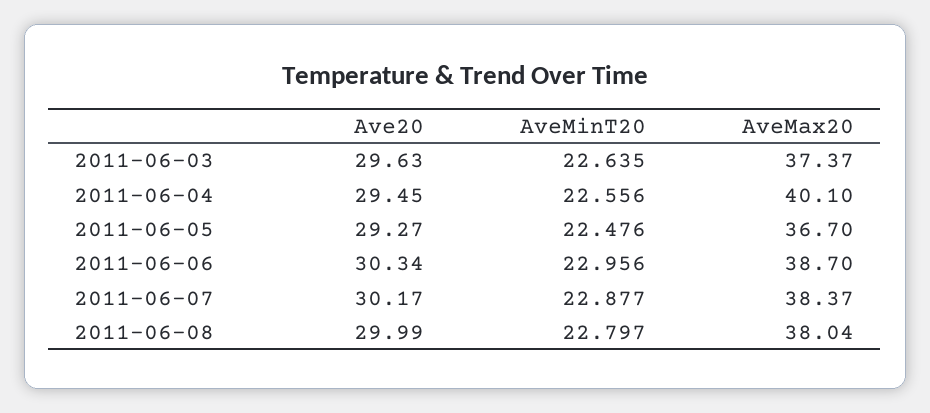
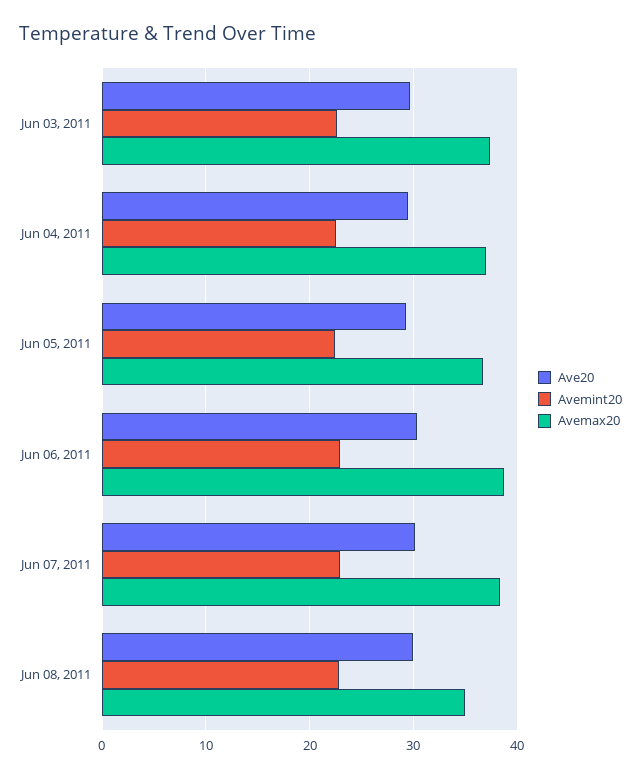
AveMax20, 2011-06-04: 40.1 -> 37
AveMax20, 2011-06-08: 38.04 -> 35

